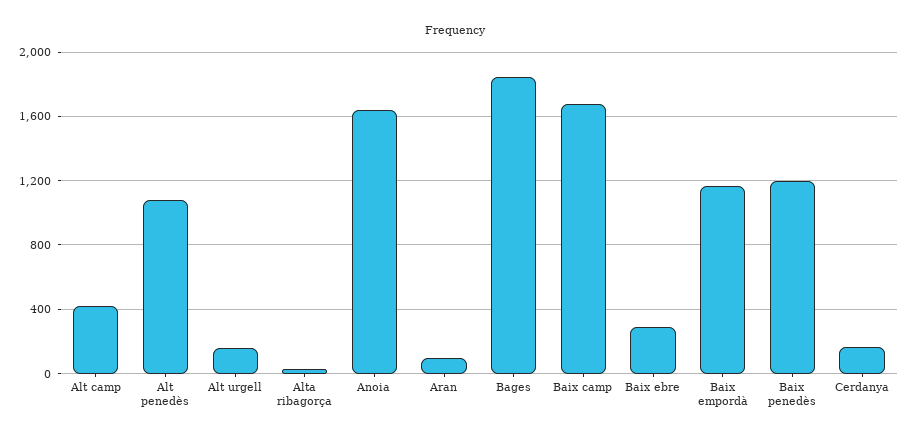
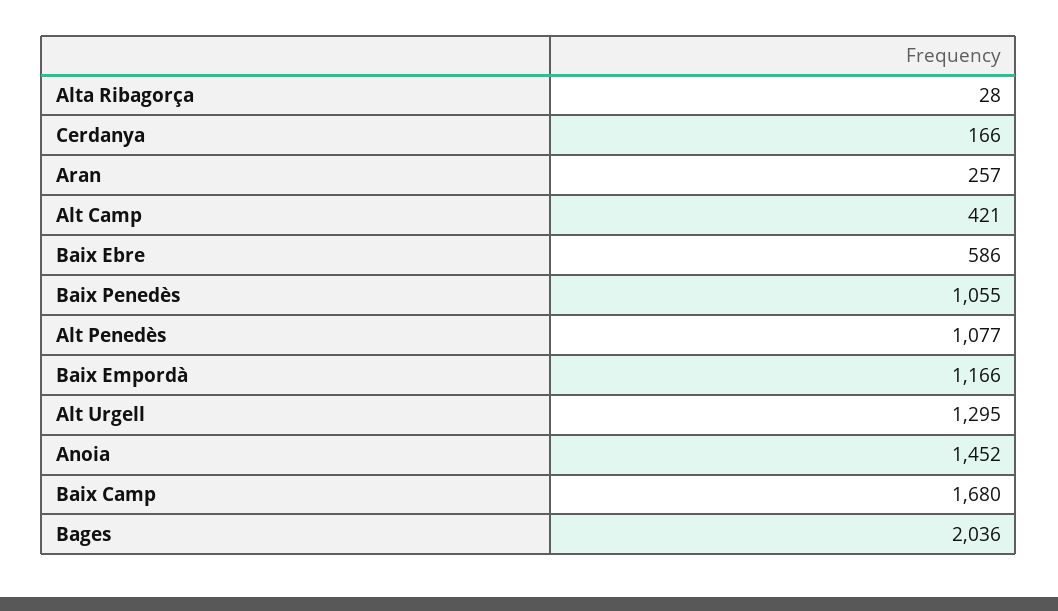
Alt urgell: 150 -> 1295
Anoia: 1650 -> 1452
Aran: 100 -> 257
Bages: 1850 -> 2036
Baix ebre: 300 -> 586
Baix penedès: 1200 -> 1055

